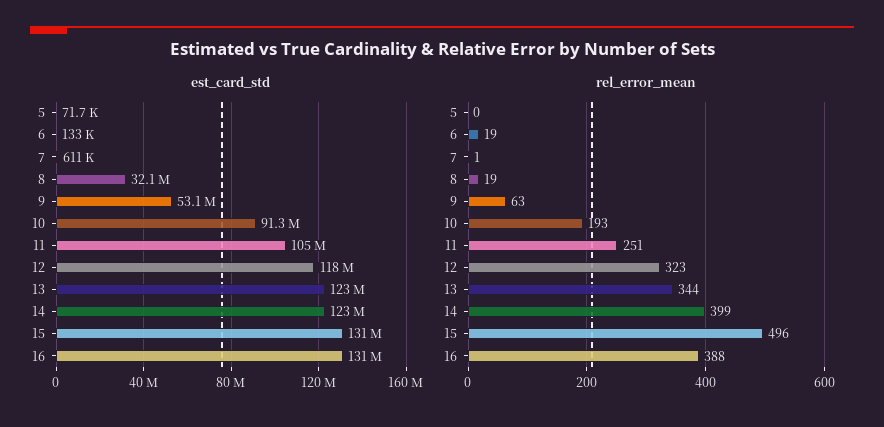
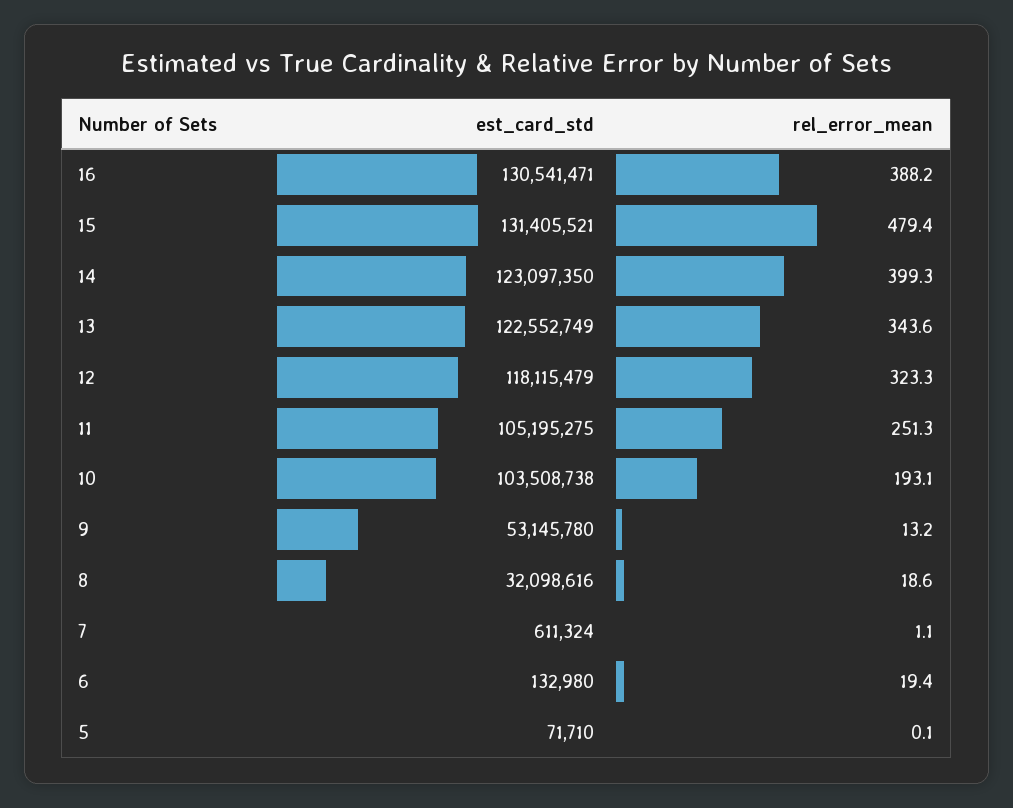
est_card_std, 10: 91300000 -> 103508738
rel_error_mean, 9: 63 -> 13.2
rel_error_mean, 15: 496 -> 479.4

